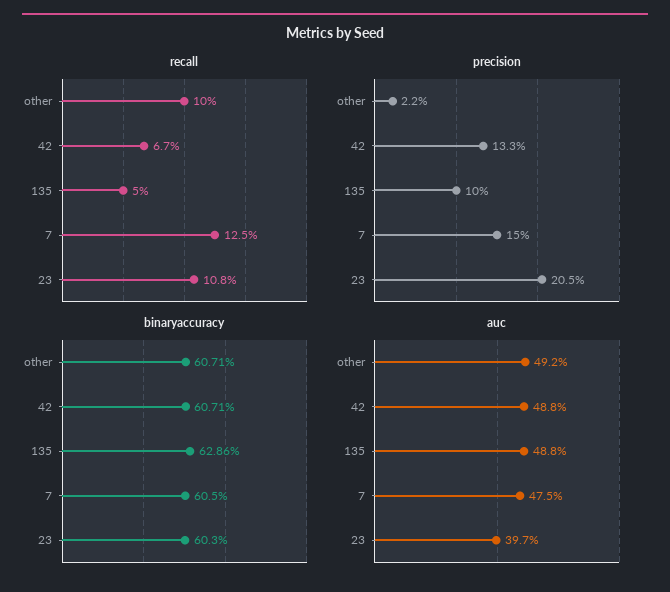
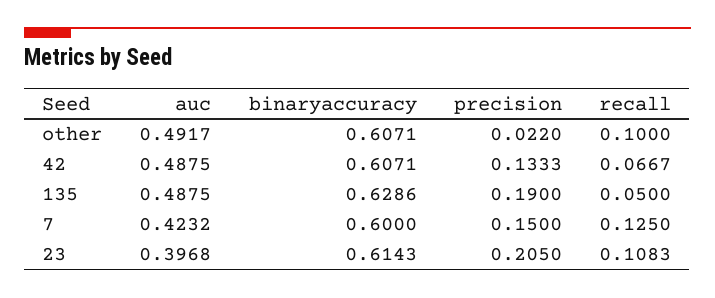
precision, 135: 0.1 -> 0.19
binaryaccuracy, 7: 0.605 -> 0.6
binaryaccuracy, 23: 0.603 -> 0.6143
auc, 7: 0.475 -> 0.4232

